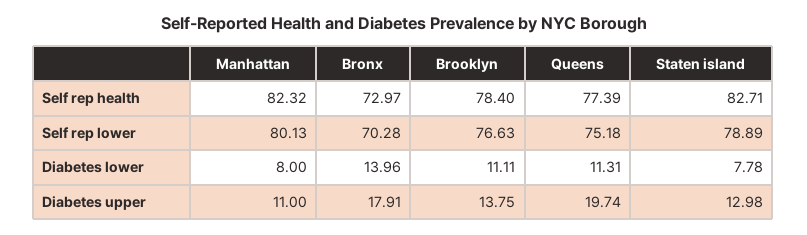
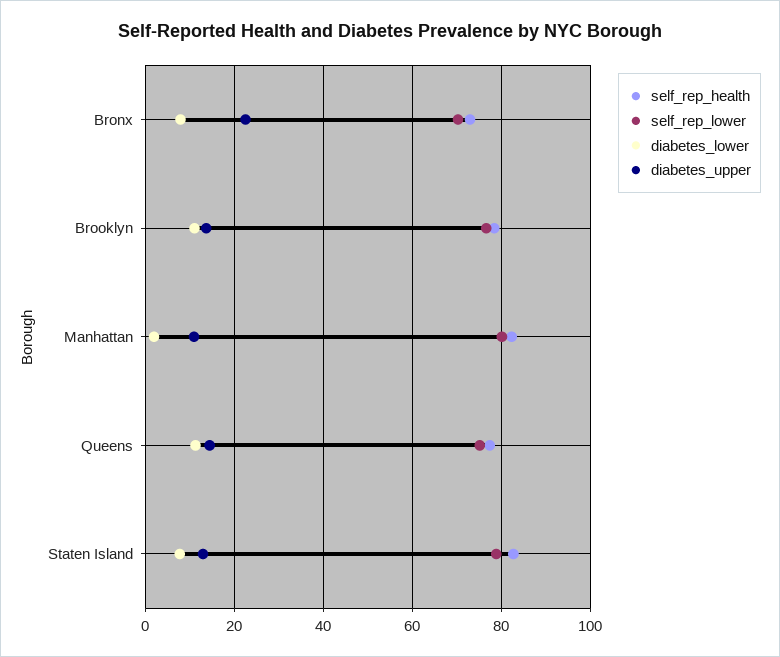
Diabetes lower, Manhattan: 8 -> 2
Diabetes lower, Bronx: 13.96 -> 8
Diabetes upper, Bronx: 17.91 -> 22
Diabetes upper, Queens: 19.74 -> 14

